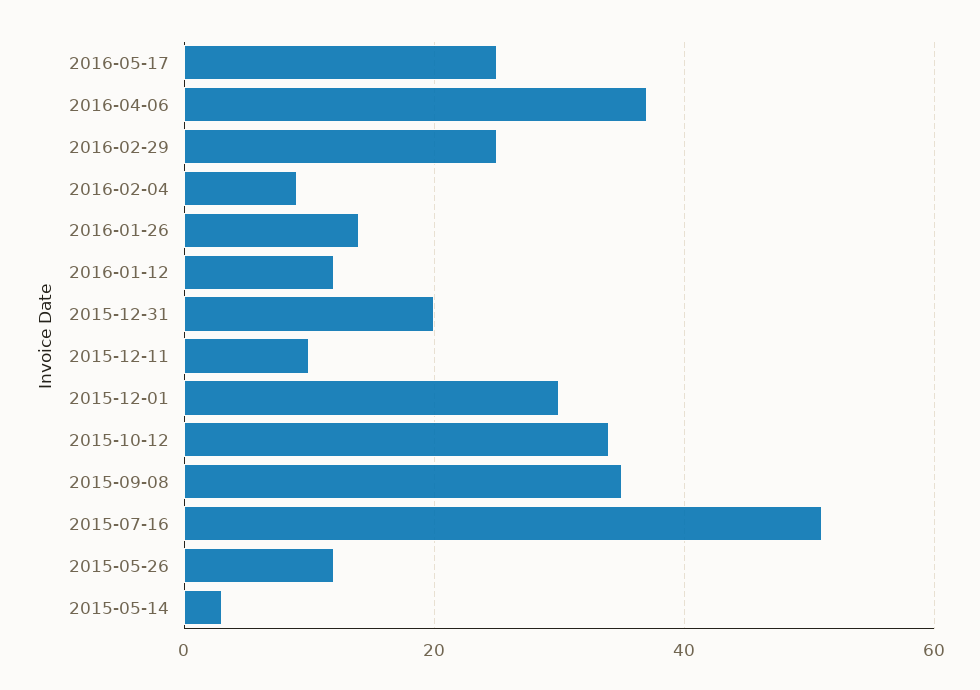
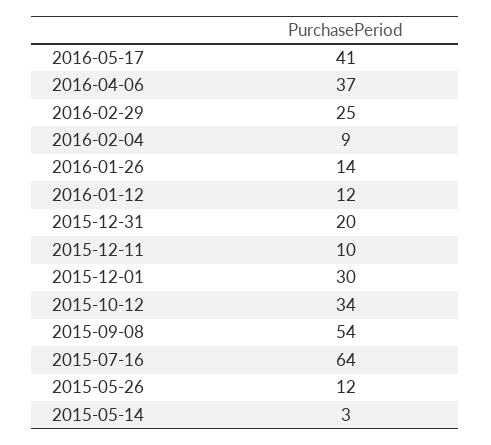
2016-05-17: 25 -> 41
2015-09-08: 35 -> 54
2015-07-16: 50 -> 64

